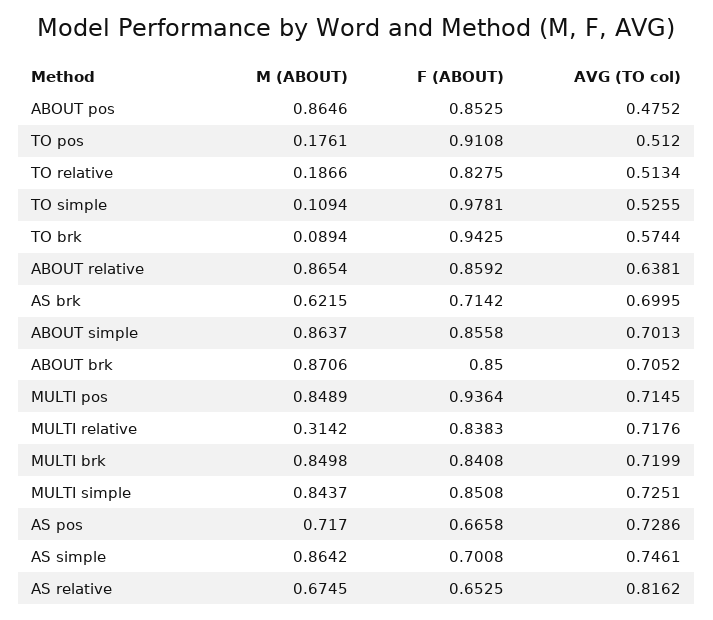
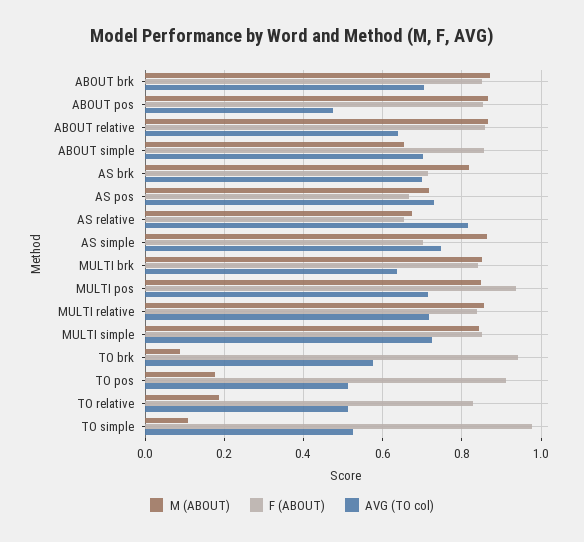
M (ABOUT), AS brk: 0.6215 -> 0.82
M (ABOUT), ABOUT simple: 0.8637 -> 0.66
M (ABOUT), MULTI relative: 0.3142 -> 0.86
AVG (TO col), MULTI brk: 0.7199 -> 0.64

